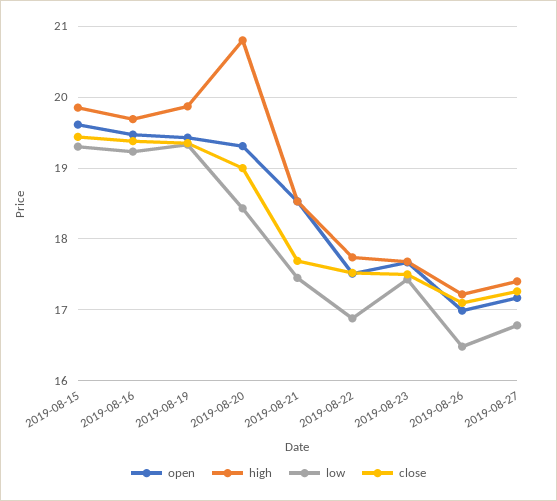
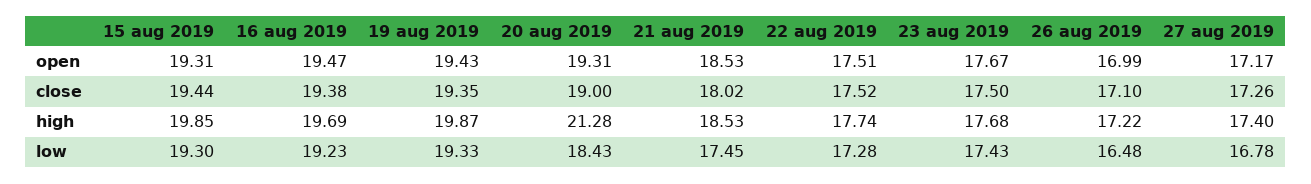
open, 2019-08-15: 19.6 -> 19.31
high, 2019-08-20: 20.8 -> 21.28
close, 2019-08-21: 17.7 -> 18.02
low, 2019-08-22: 16.9 -> 17.28

